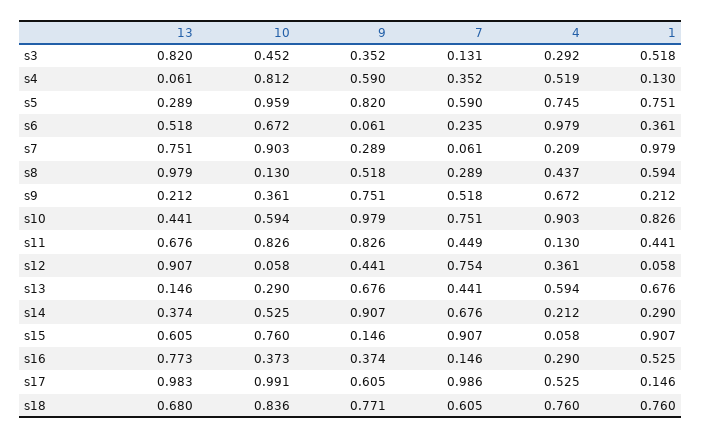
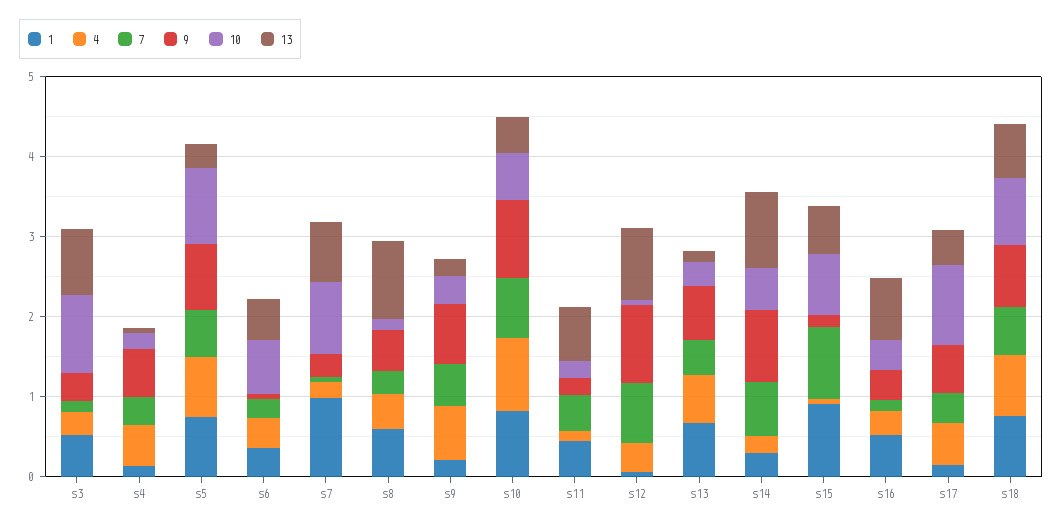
10, s3: 0.452 -> 1
10, s4: 0.812 -> 0.2
4, s6: 0.979 -> 0.4
10, s11: 0.826 -> 0.2
9, s11: 0.826 -> 0.2
9, s12: 0.441 -> 1
13, s14: 0.374 -> 1
13, s17: 0.983 -> 0.4
7, s17: 0.986 -> 0.4

